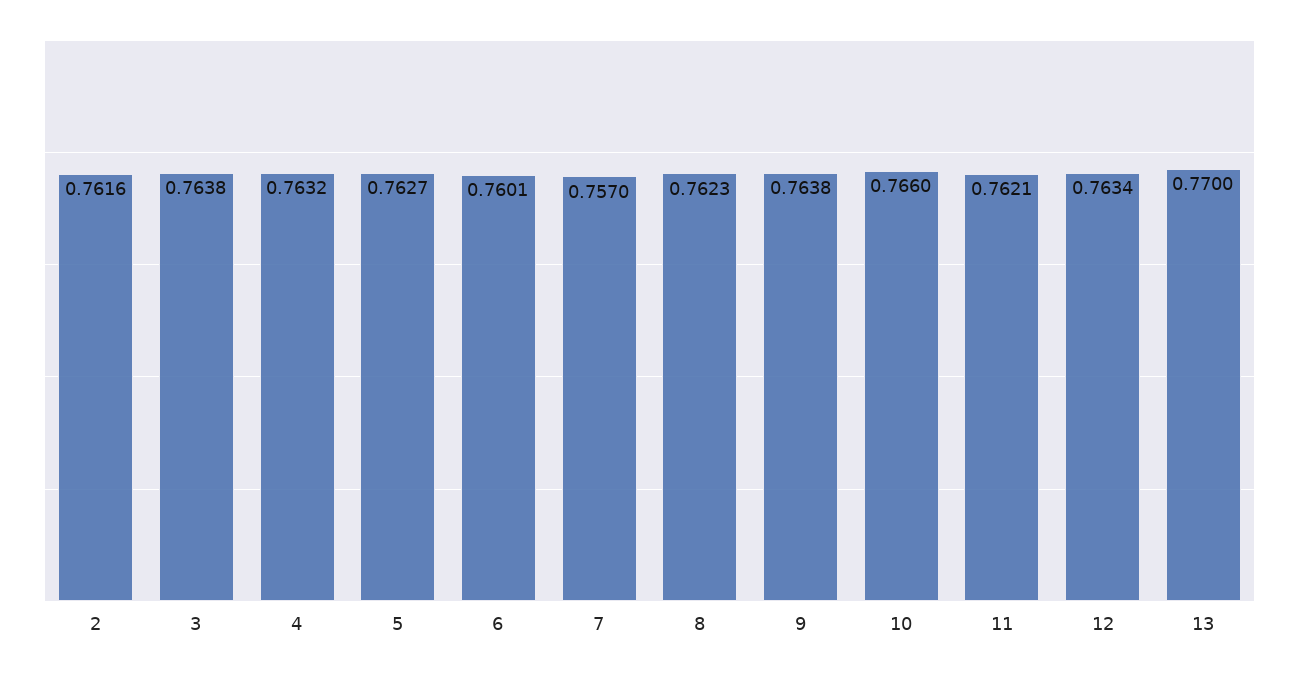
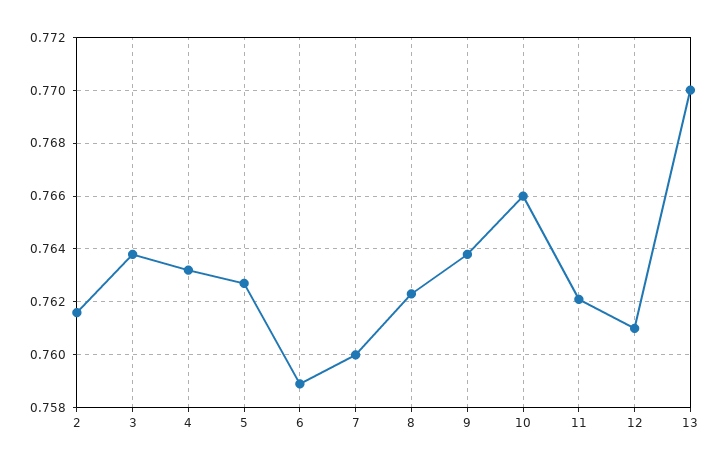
6: 0.7601 -> 0.759
7: 0.757 -> 0.76
12: 0.7634 -> 0.761

